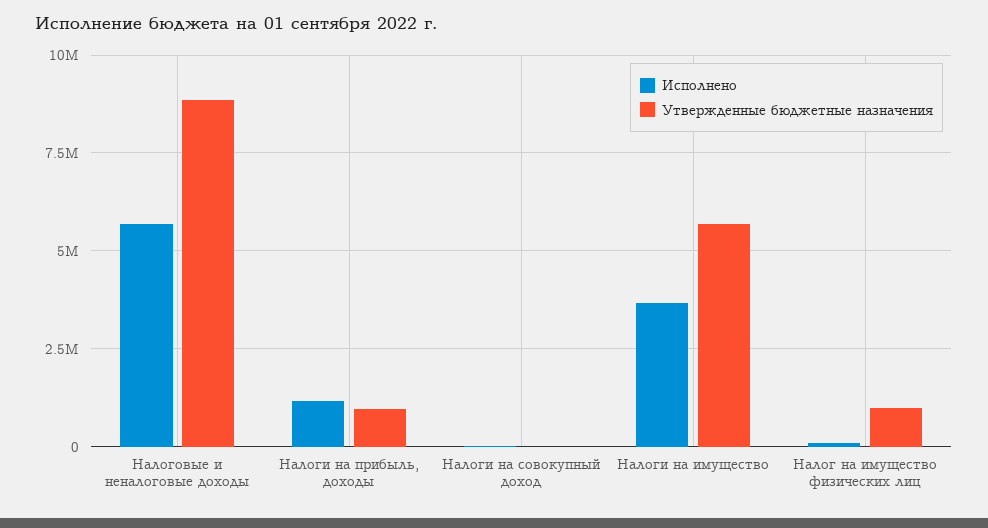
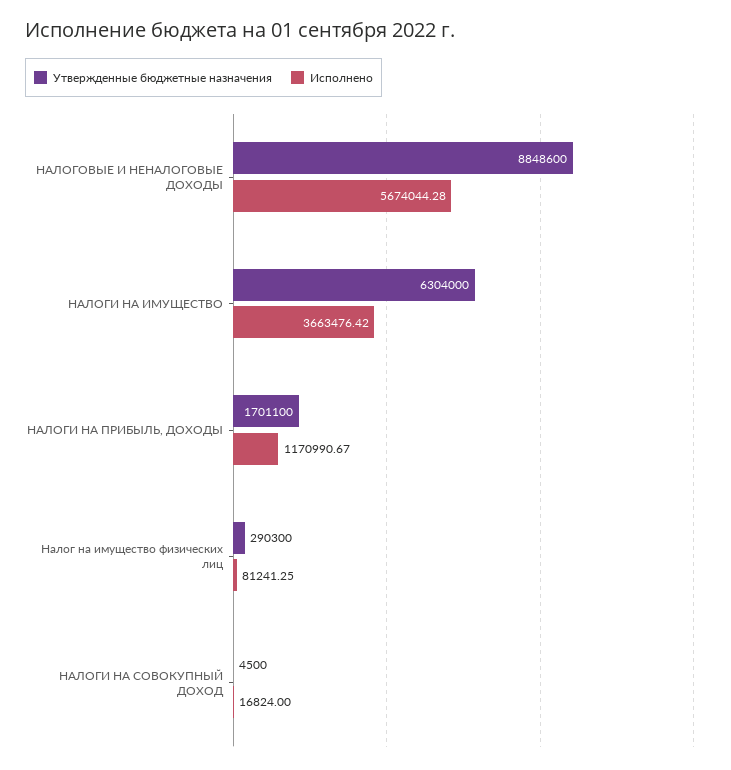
Утвержденные бюджетные назначения, Налоги на прибыль, доходы: 1000000 -> 1701100
Утвержденные бюджетные назначения, Налоги на имущество: 5750000 -> 6304000
Утвержденные бюджетные назначения, Налог на имущество физических лиц: 1000000 -> 290300

